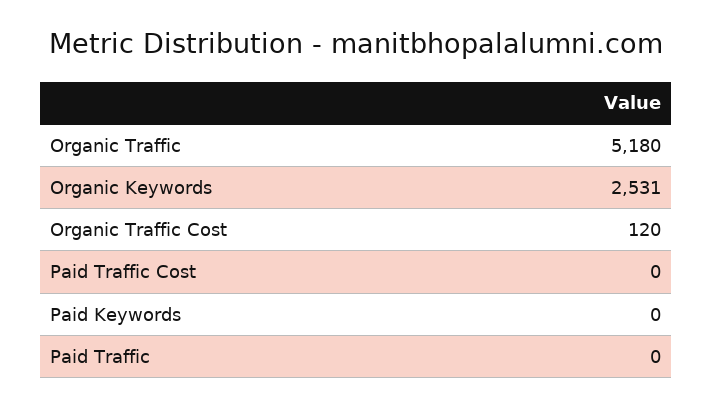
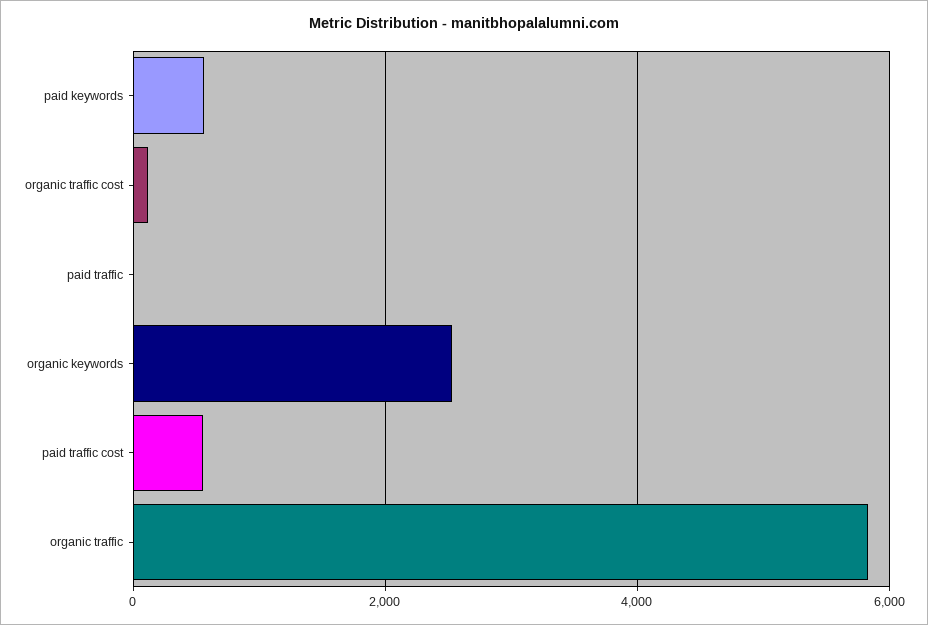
Organic Traffic: 5180 -> 5800
Paid Traffic Cost: 0 -> 600
Paid Keywords: 0 -> 600

